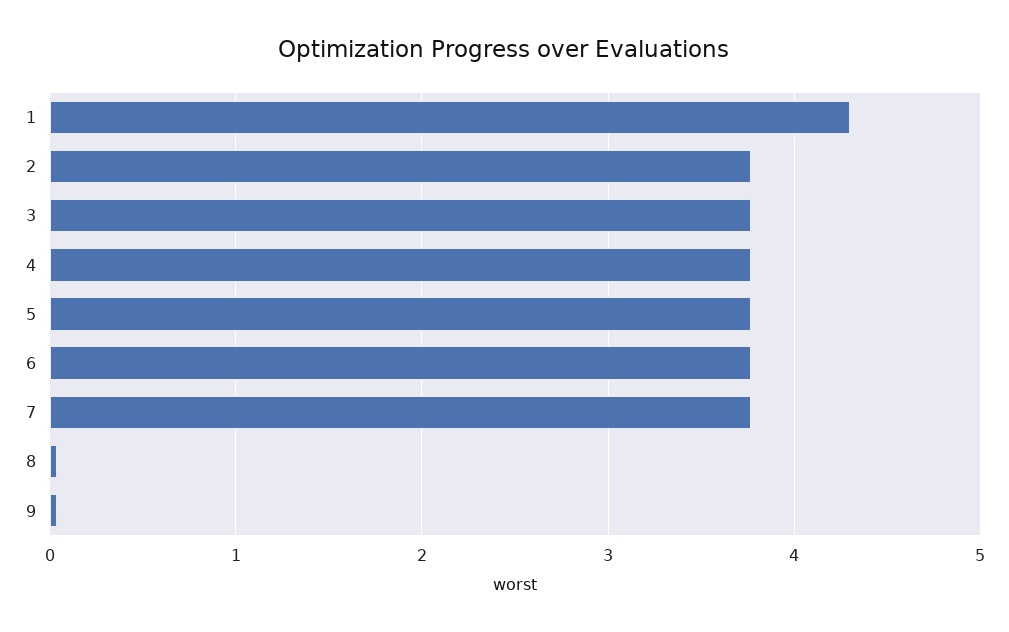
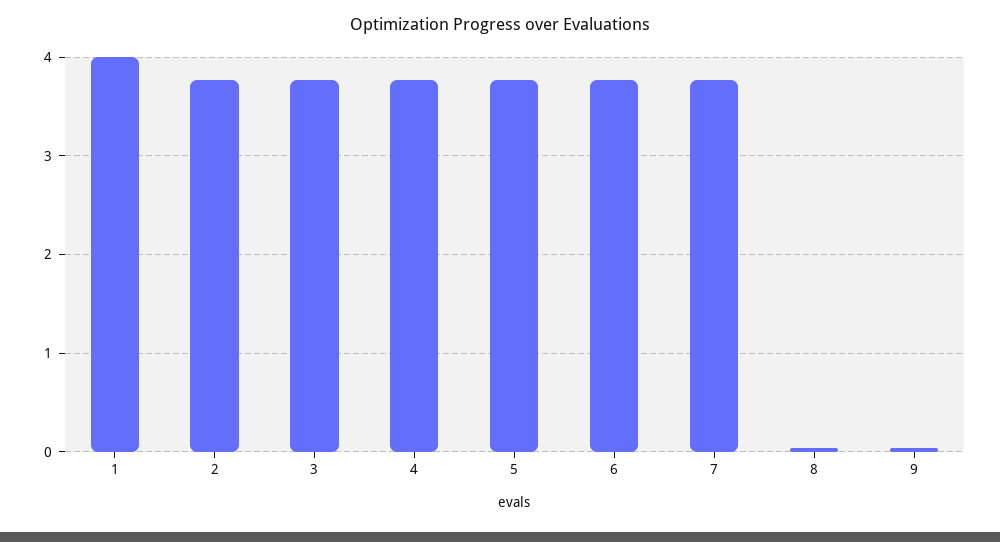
1: 4.3 -> 4

